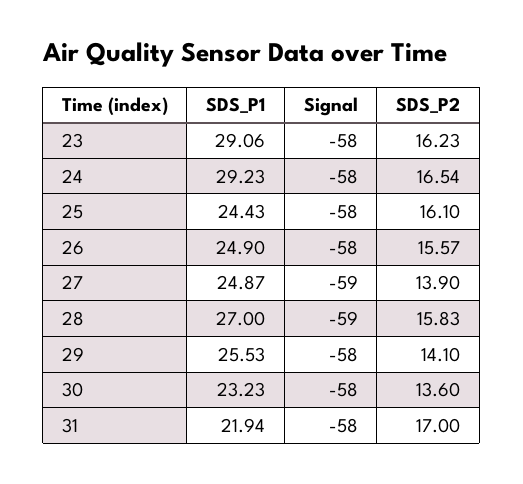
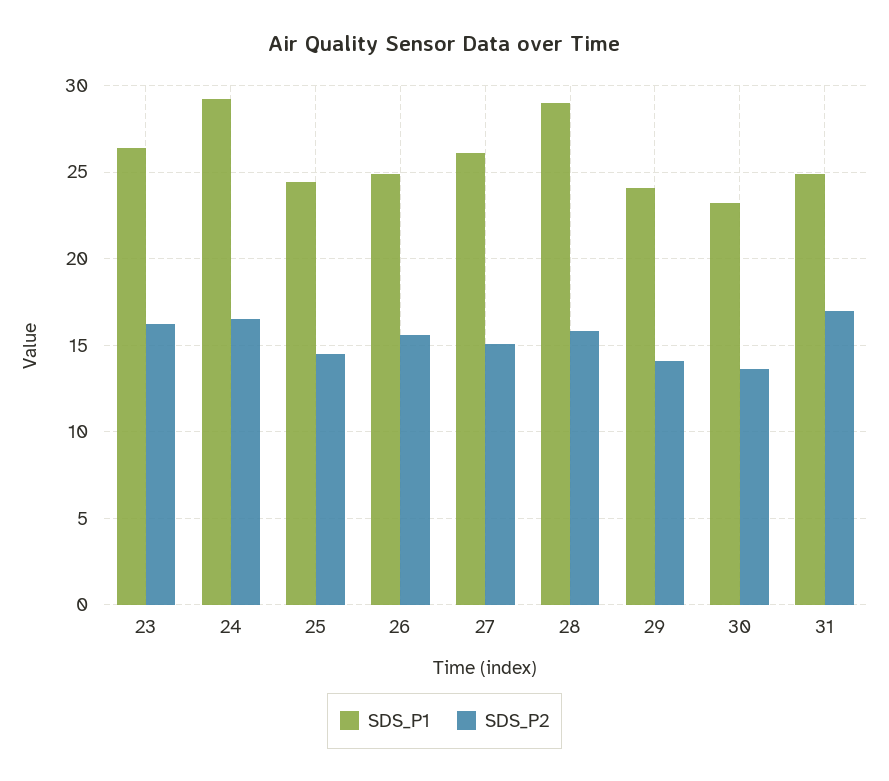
SDS_P1, 23: 29.06 -> 26.5
Signal, 23: -58 -> none
Signal, 24: -58 -> none
Signal, 25: -58 -> none
SDS_P2, 25: 16.1 -> 14.5
Signal, 26: -58 -> none
SDS_P1, 27: 24.87 -> 26
Signal, 27: -59 -> none
SDS_P2, 27: 13.9 -> 15
SDS_P1, 28: 27 -> 29
Signal, 28: -59 -> none
SDS_P1, 29: 25.53 -> 24
Signal, 29: -58 -> none
Signal, 30: -58 -> none
SDS_P1, 31: 21.94 -> 25
Signal, 31: -58 -> none

